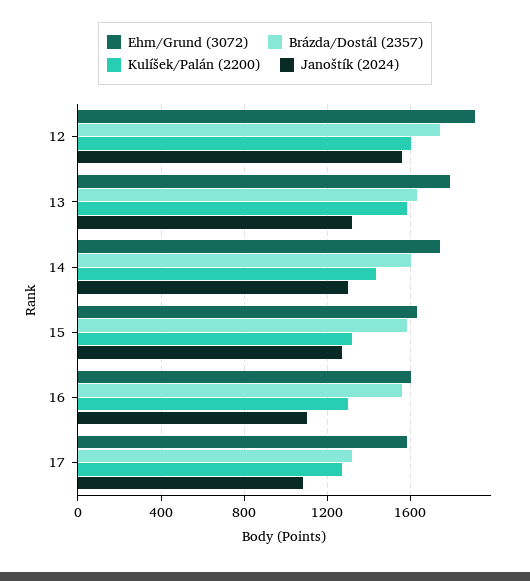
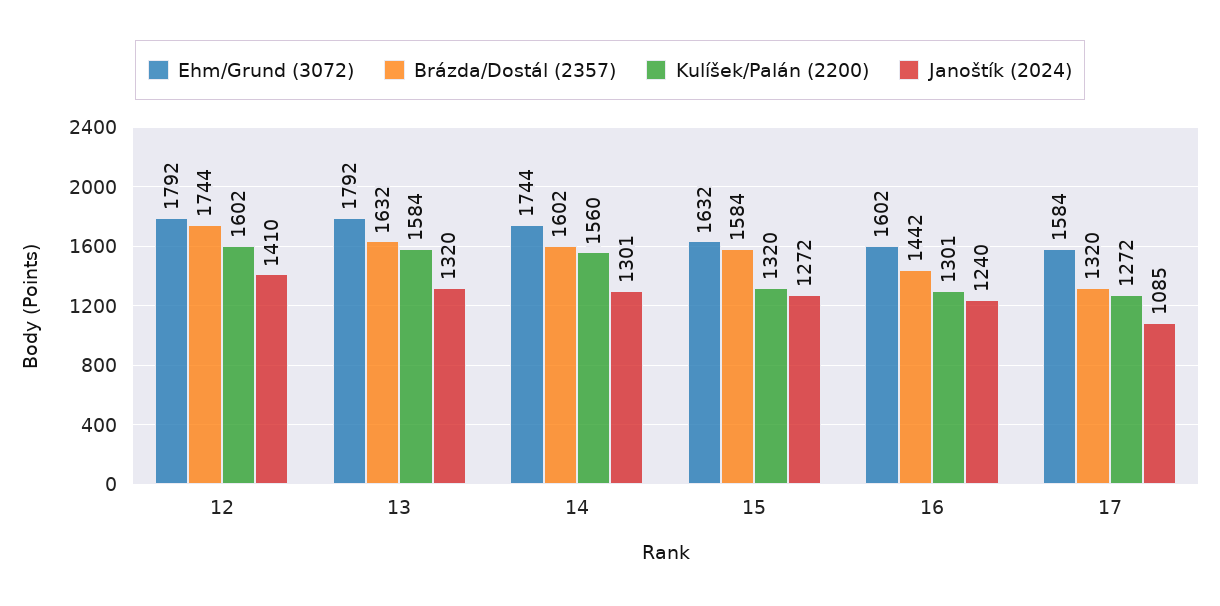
Ehm/Grund (3072), 12: 1900 -> 1792
Janoštík (2024), 12: 1550 -> 1410
Kulíšek/Palán (2200), 14: 1450 -> 1560
Brázda/Dostál (2357), 16: 1550 -> 1442
Janoštík (2024), 16: 1100 -> 1240

